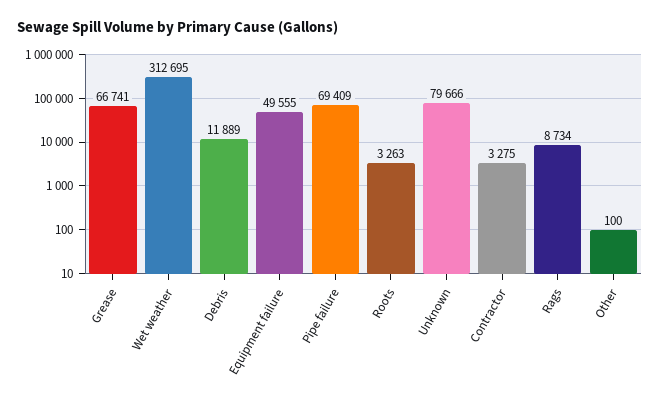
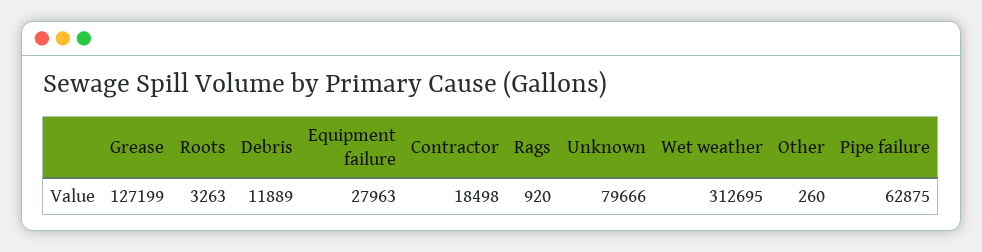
Grease: 66741 -> 127199
Equipment failure: 49555 -> 27963
Pipe failure: 69409 -> 62875
Contractor: 3275 -> 18498
Rags: 8734 -> 920
Other: 100 -> 260

